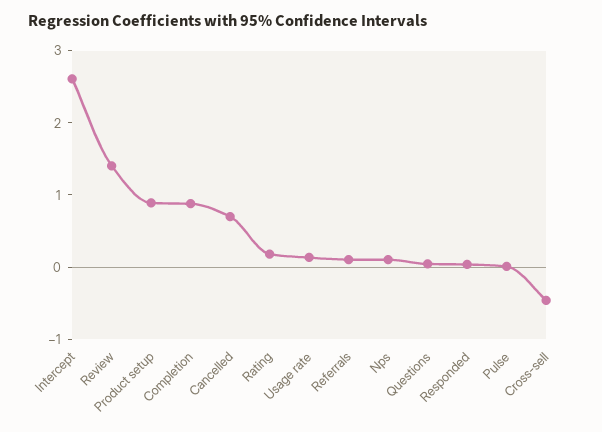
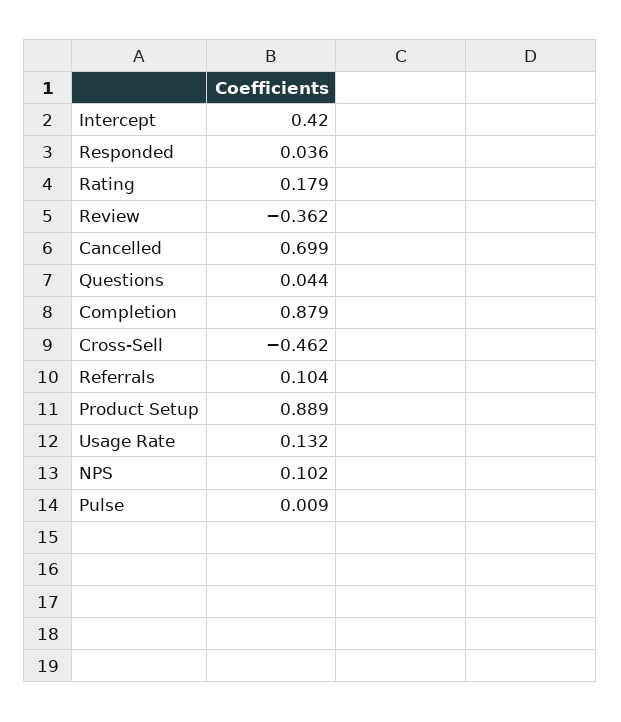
Intercept: 2.6 -> 0.42
Review: 1.4 -> -0.362

